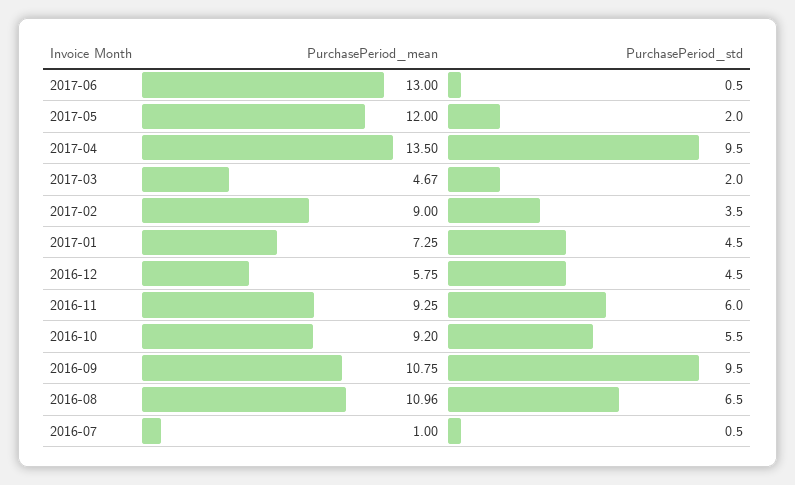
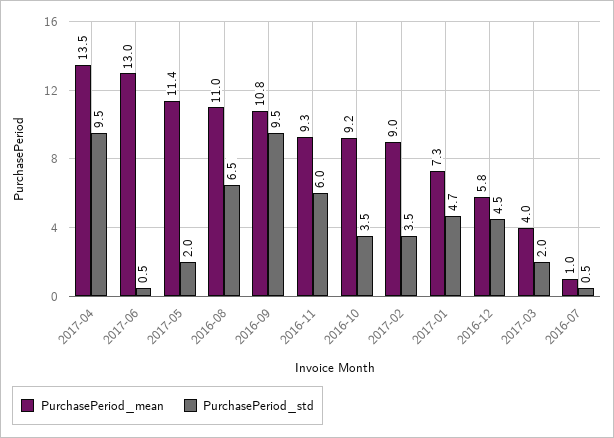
PurchasePeriod_mean, 2017-05: 12 -> 11.4
PurchasePeriod_mean, 2017-03: 4.67 -> 4
PurchasePeriod_std, 2017-01: 4.5 -> 4.7
PurchasePeriod_std, 2016-10: 5.5 -> 3.5

